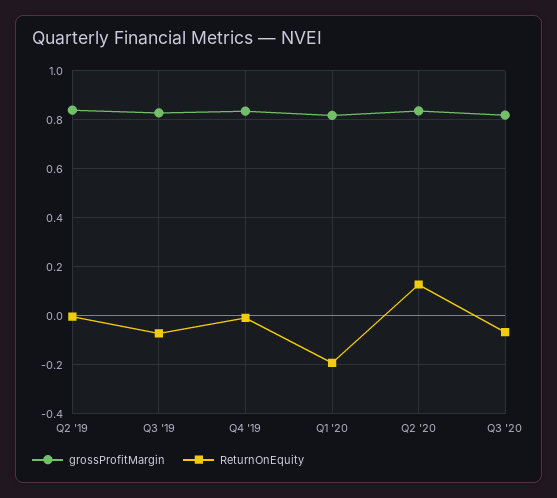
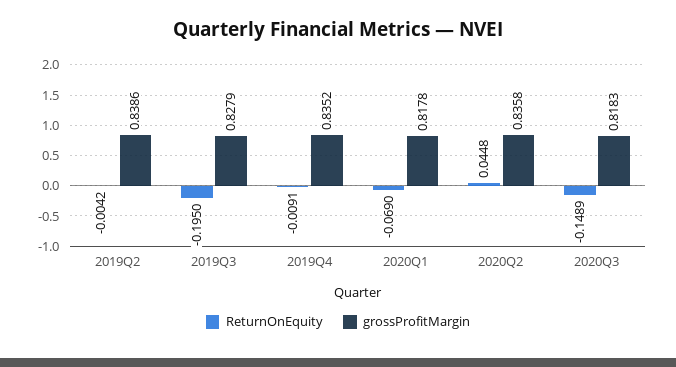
ReturnOnEquity, Q3 '19: -0.075 -> -0.195
ReturnOnEquity, Q1 '20: -0.2 -> -0.069
ReturnOnEquity, Q2 '20: 0.125 -> 0.0448
ReturnOnEquity, Q3 '20: -0.075 -> -0.1489

